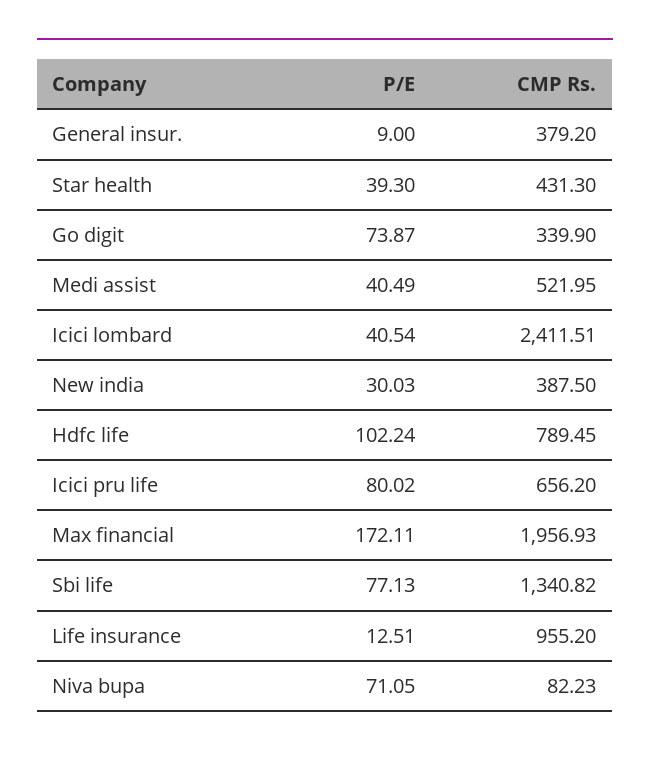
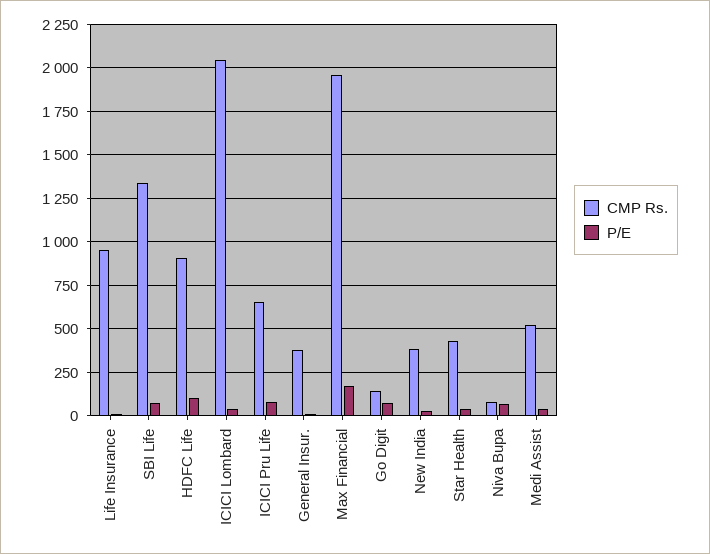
CMP Rs., Go digit: 339.9 -> 150
CMP Rs., Icici lombard: 2411.51 -> 2050
CMP Rs., Hdfc life: 789.45 -> 900

